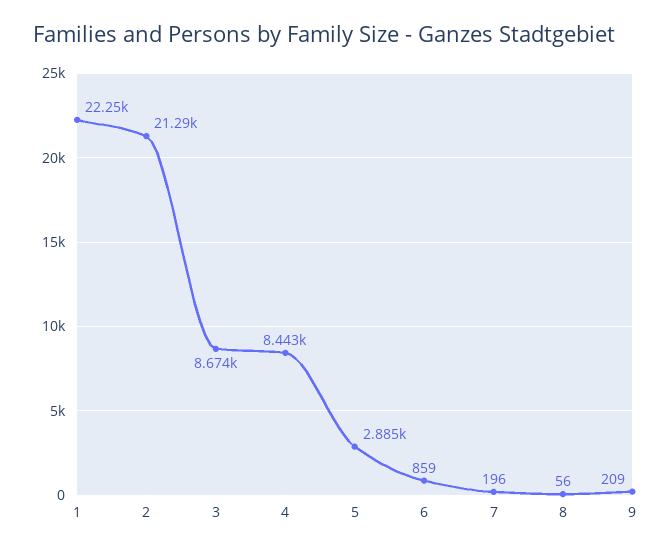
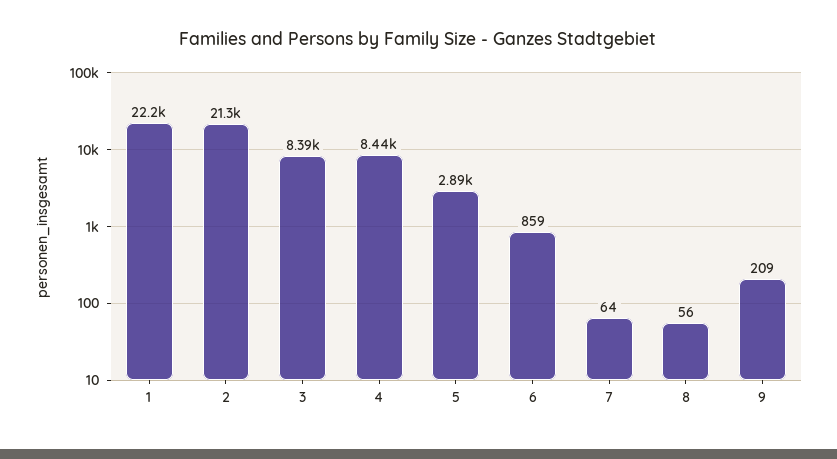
3: 8674 -> 8390
7: 196 -> 64

